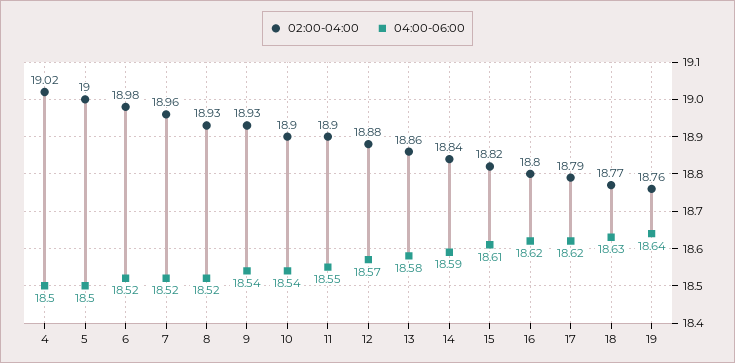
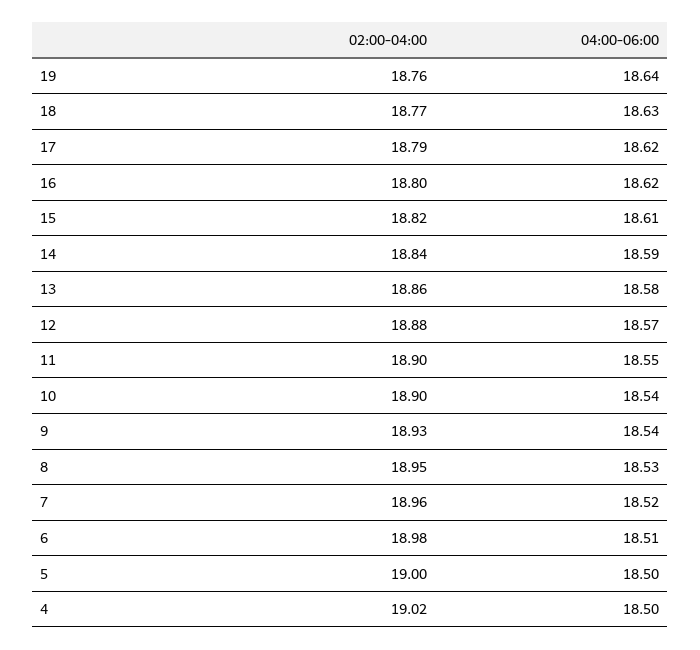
04:00-06:00, 6: 18.52 -> 18.51
02:00-04:00, 8: 18.93 -> 18.95
04:00-06:00, 8: 18.52 -> 18.53

